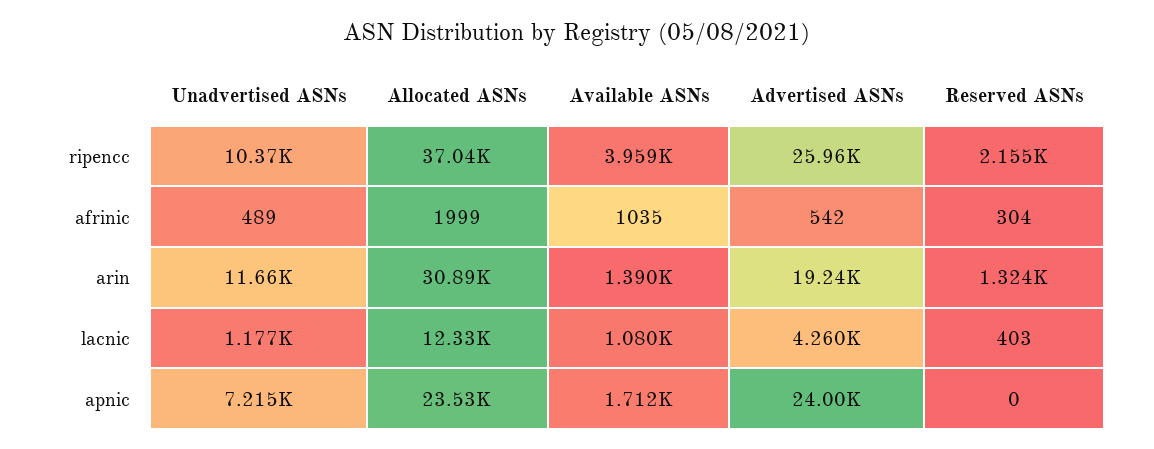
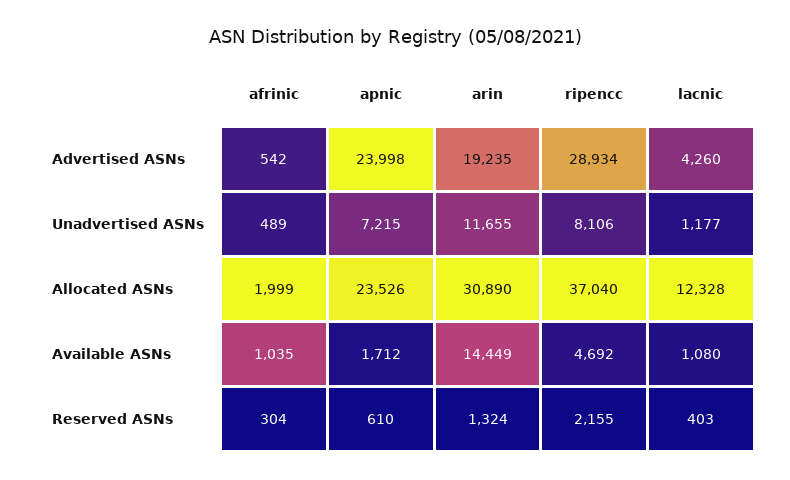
Unadvertised ASNs, ripencc: 10370 -> 8106
Available ASNs, ripencc: 3959 -> 4692
Advertised ASNs, ripencc: 25960 -> 28934
Available ASNs, arin: 1390 -> 14449
Reserved ASNs, apnic: 0 -> 610

